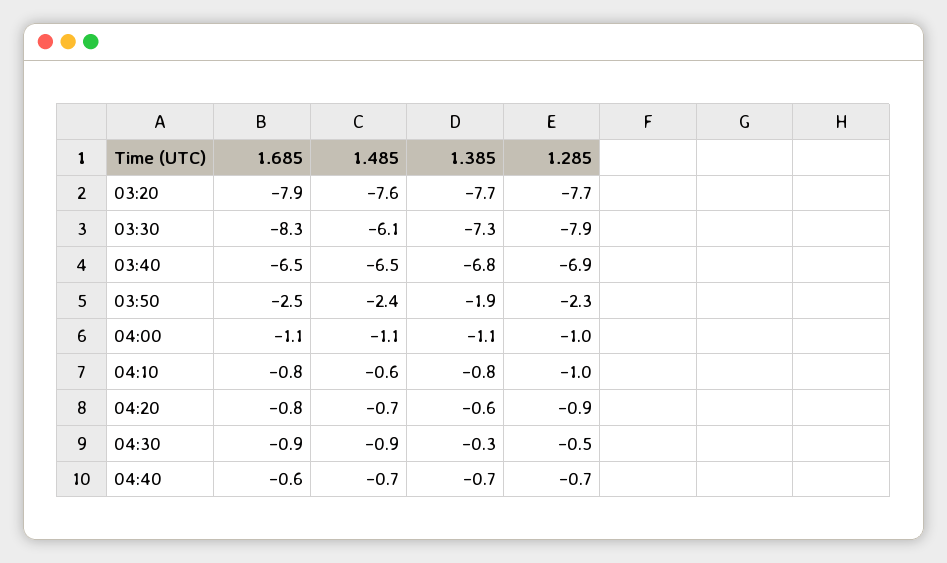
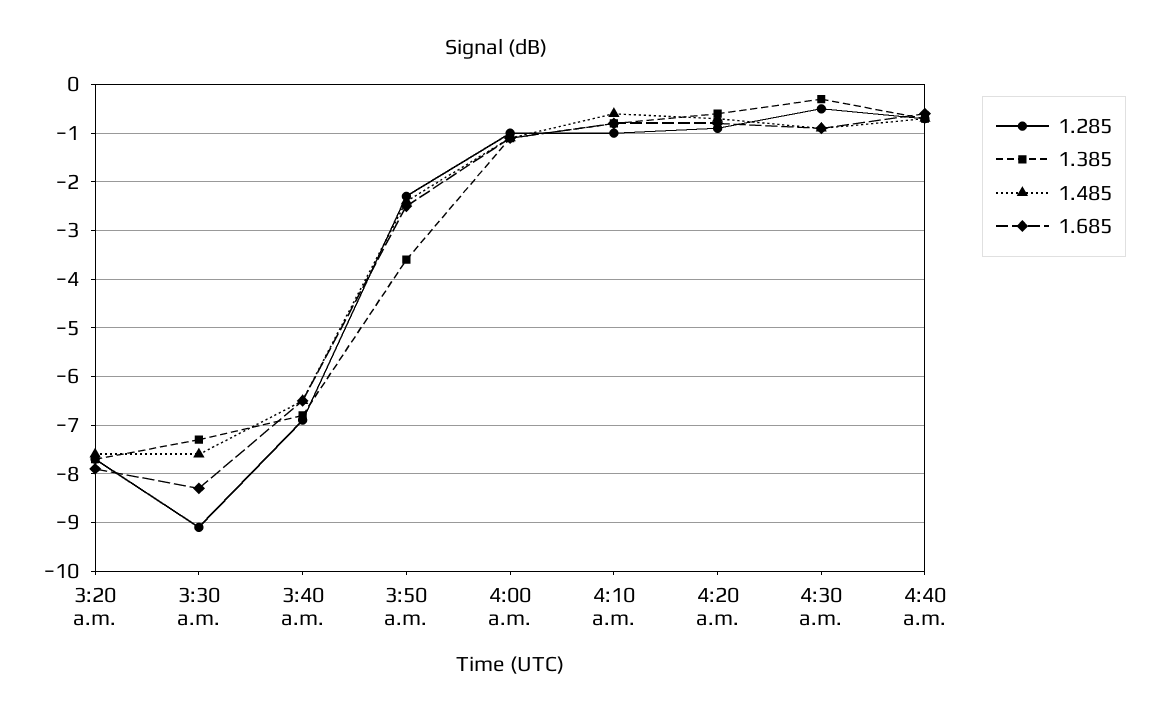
1.485, 03:30: -6.1 -> -7.5
1.285, 03:30: -7.9 -> -9
1.385, 03:50: -1.9 -> -3.5

